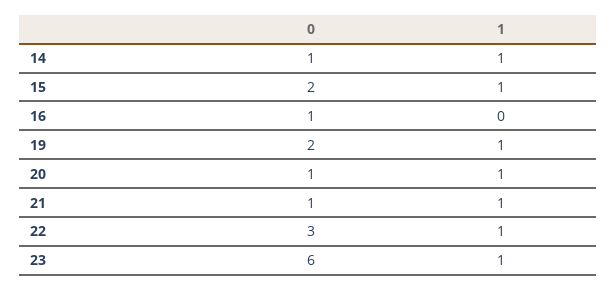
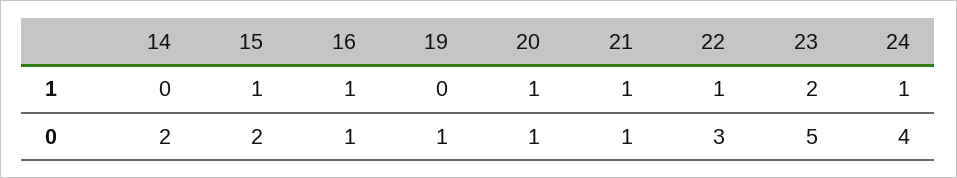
0, 14: 1 -> 2
1, 14: 1 -> 0
1, 16: 0 -> 1
0, 19: 2 -> 1
1, 19: 1 -> 0
0, 23: 6 -> 5
1, 23: 1 -> 2
1, 24: none -> 1
0, 24: none -> 4

